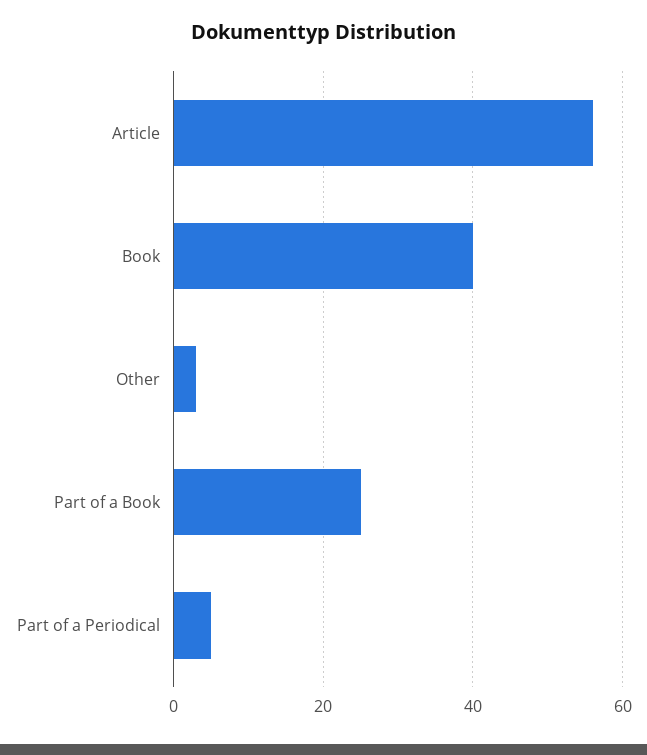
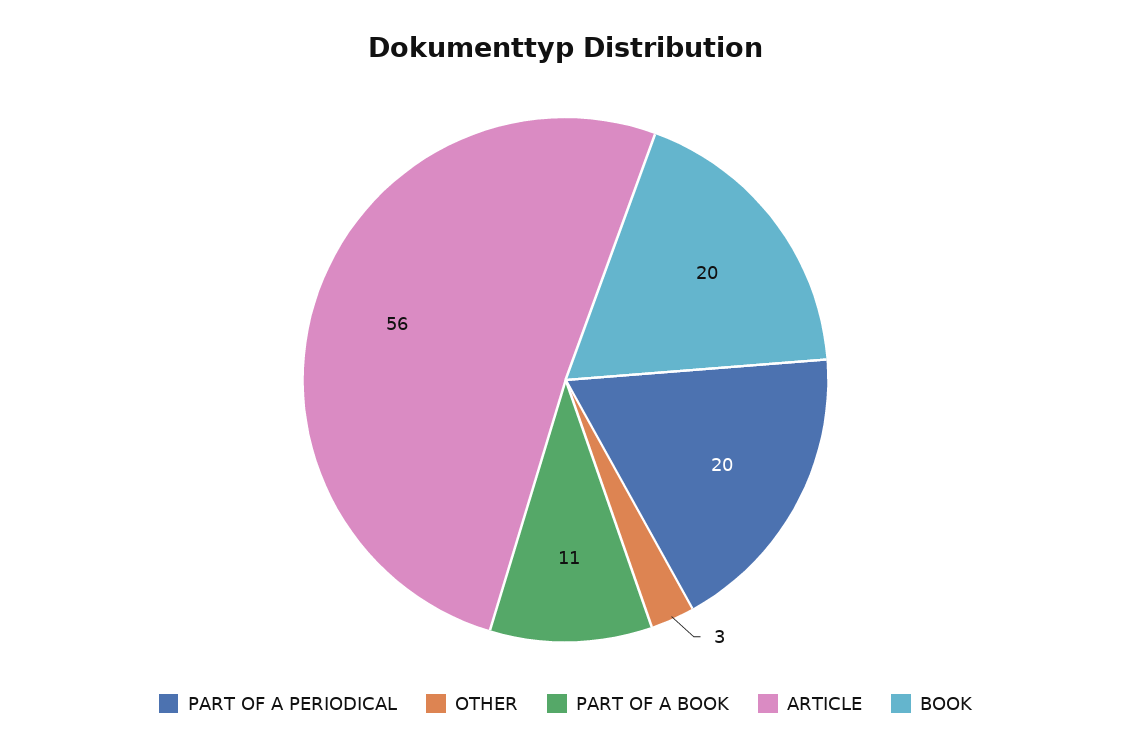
Book: 40 -> 20
Part of a Book: 25 -> 11
Part of a Periodical: 5 -> 20

